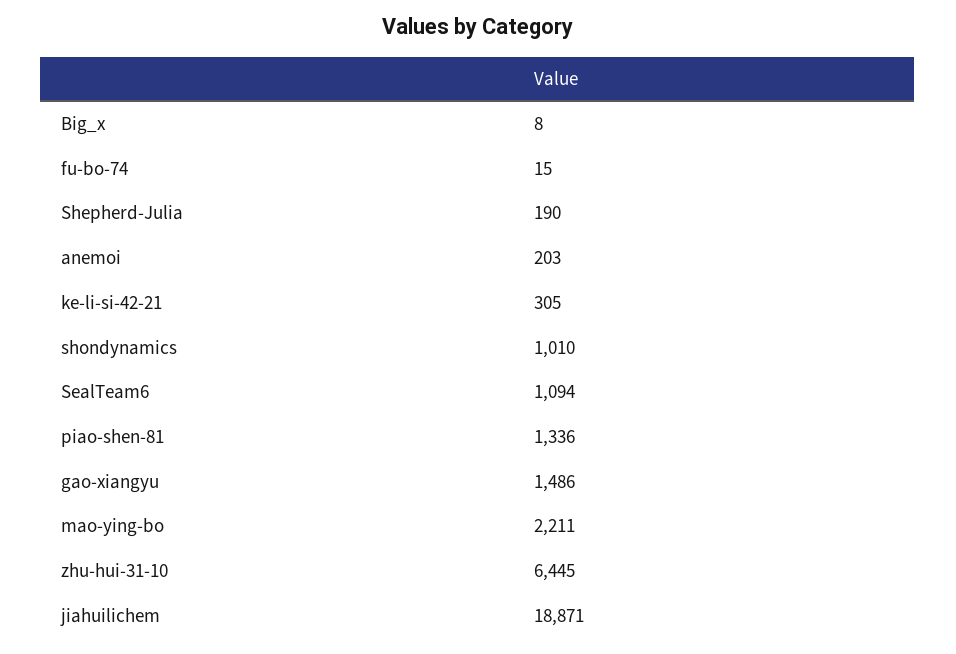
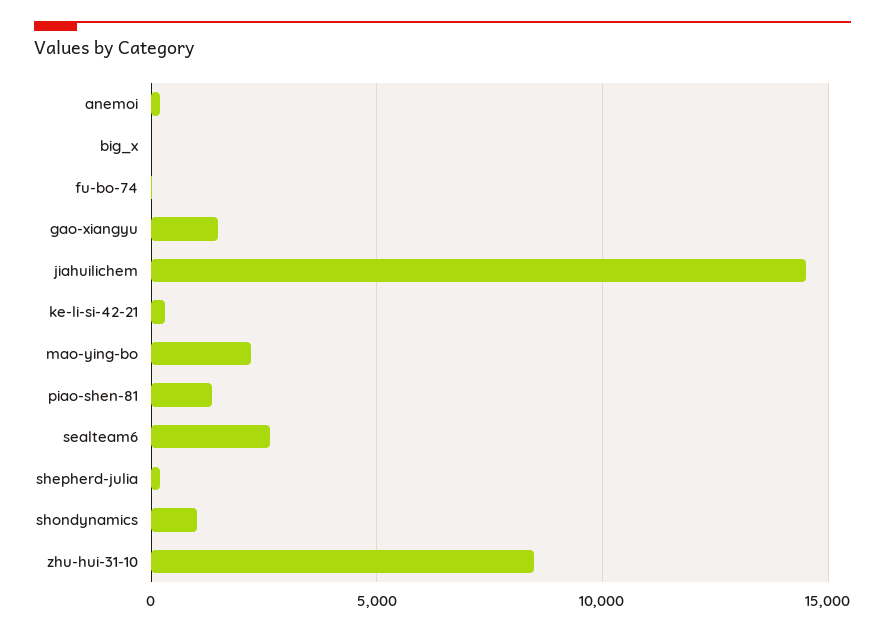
SealTeam6: 1094 -> 2500
zhu-hui-31-10: 6445 -> 8500
jiahuilichem: 18871 -> 14500

